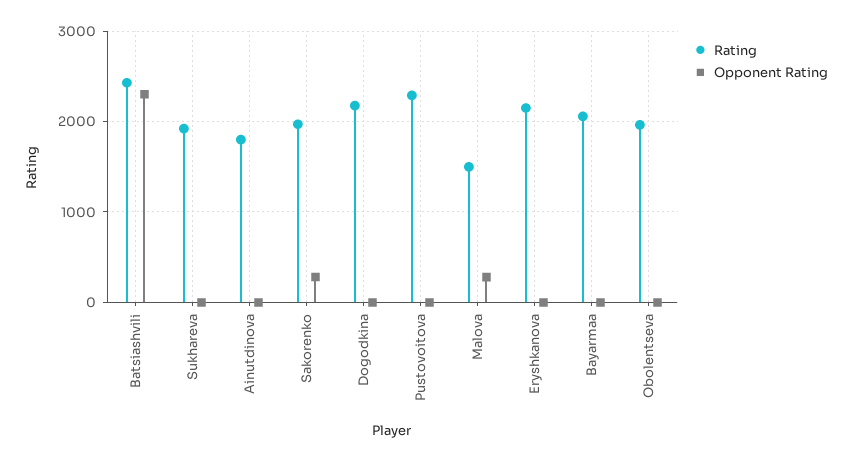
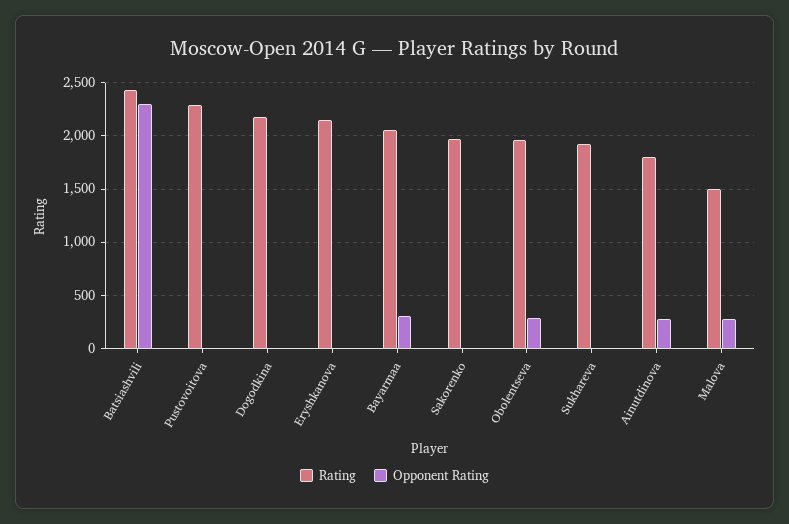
Opponent Rating, Ainutdinova: 0 -> 300
Opponent Rating, Sakorenko: 300 -> 0
Opponent Rating, Bayarmaa: 0 -> 300
Opponent Rating, Obolentseva: 0 -> 300

